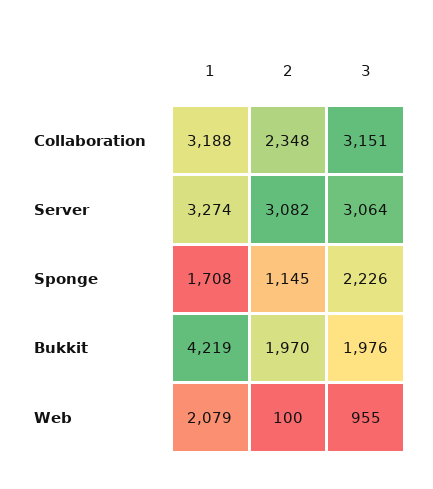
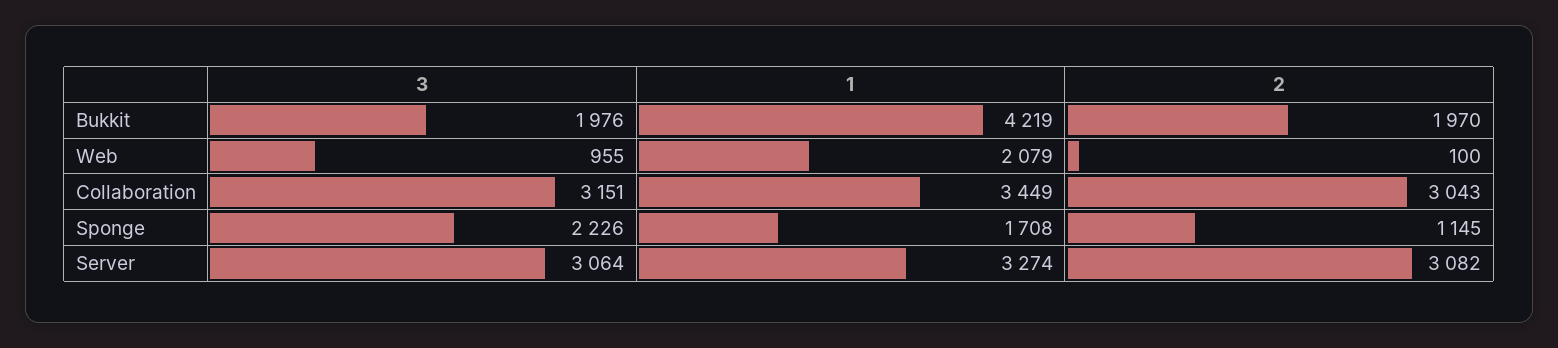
1, Collaboration: 3188 -> 3449
2, Collaboration: 2348 -> 3043

